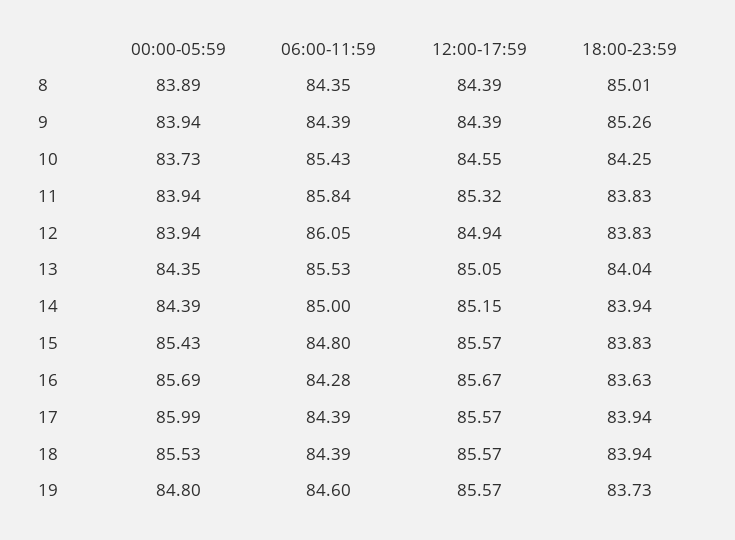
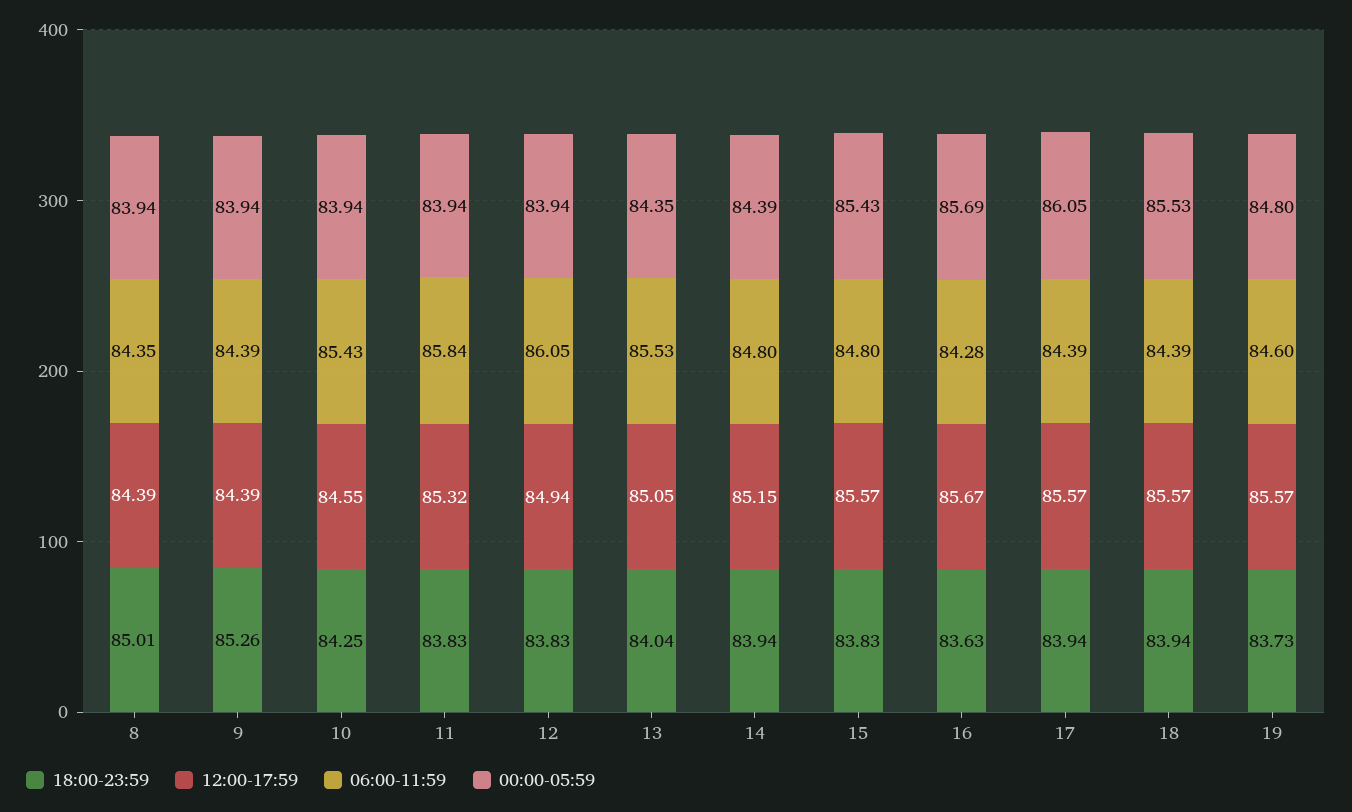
00:00-05:59, 8: 83.89 -> 83.94
00:00-05:59, 10: 83.73 -> 83.94
06:00-11:59, 14: 85 -> 84.8
00:00-05:59, 17: 85.99 -> 86.05

